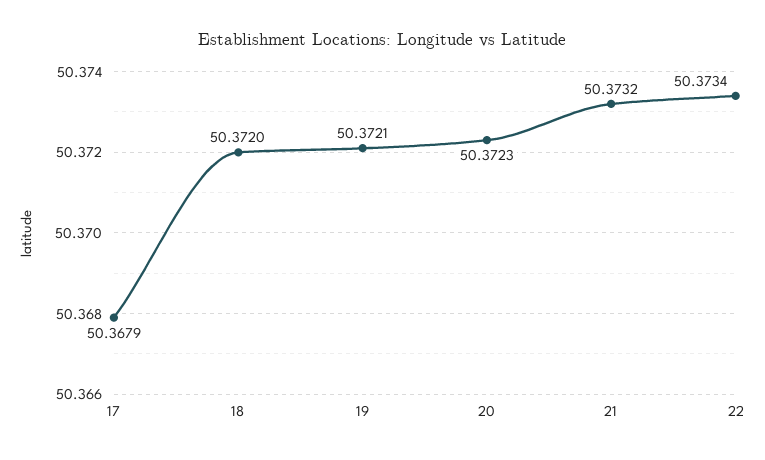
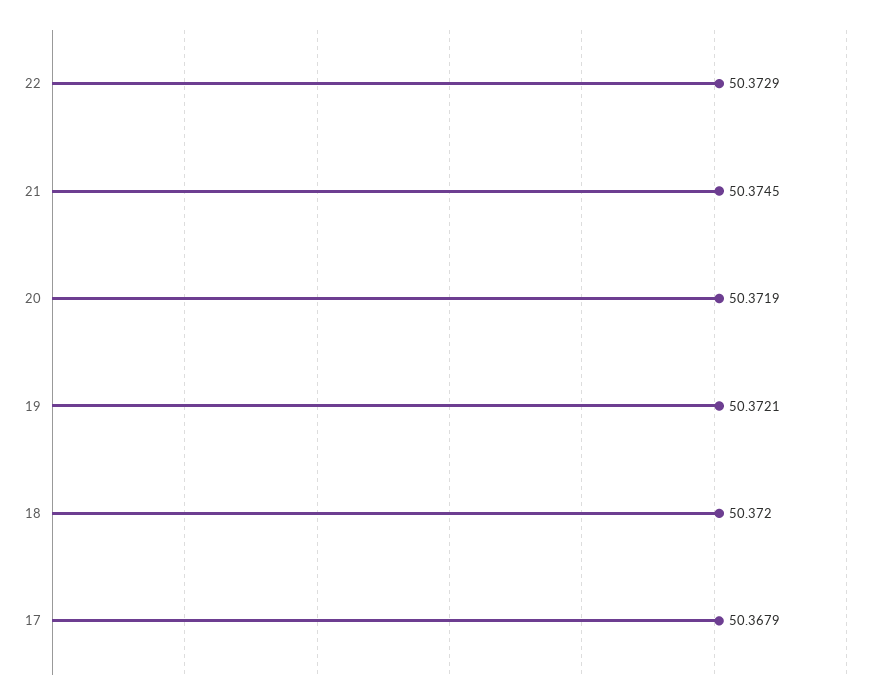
20: 50.3723 -> 50.3719
21: 50.3732 -> 50.3745
22: 50.3734 -> 50.3729

